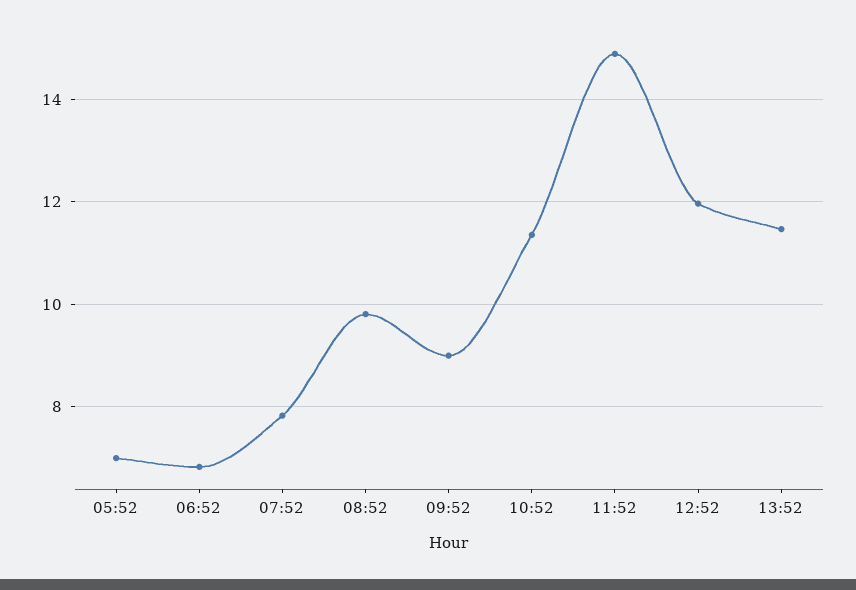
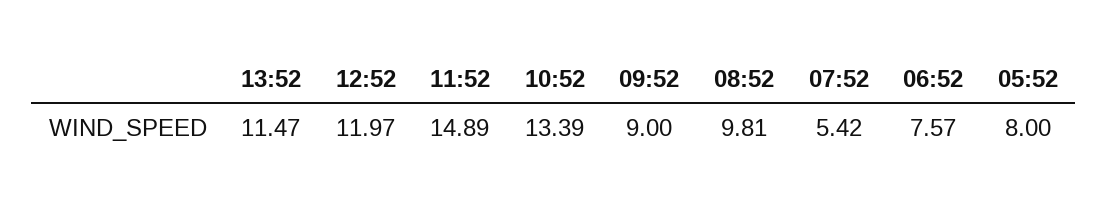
05:52: 7 -> 8
06:52: 6.8 -> 7.57
07:52: 7.8 -> 5.42
10:52: 11.4 -> 13.39

